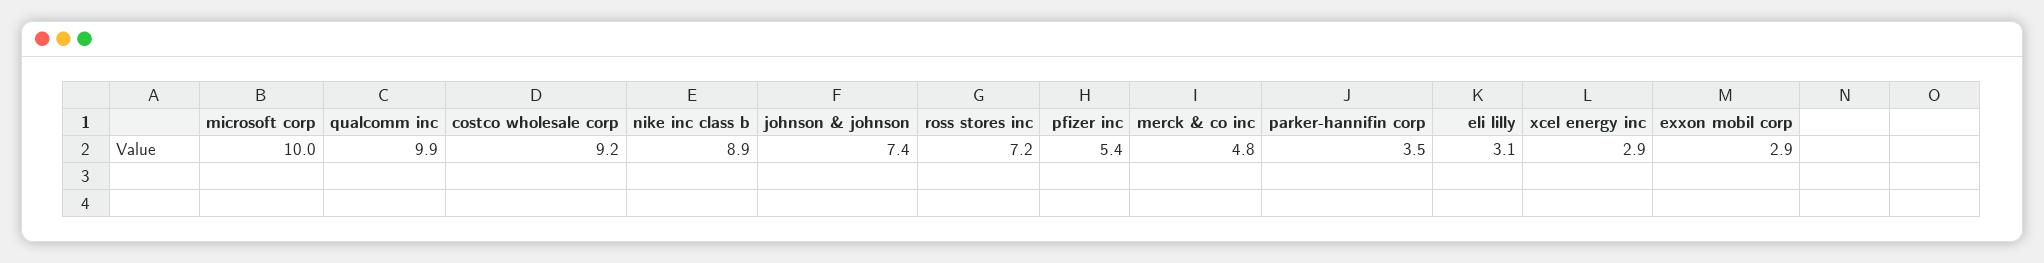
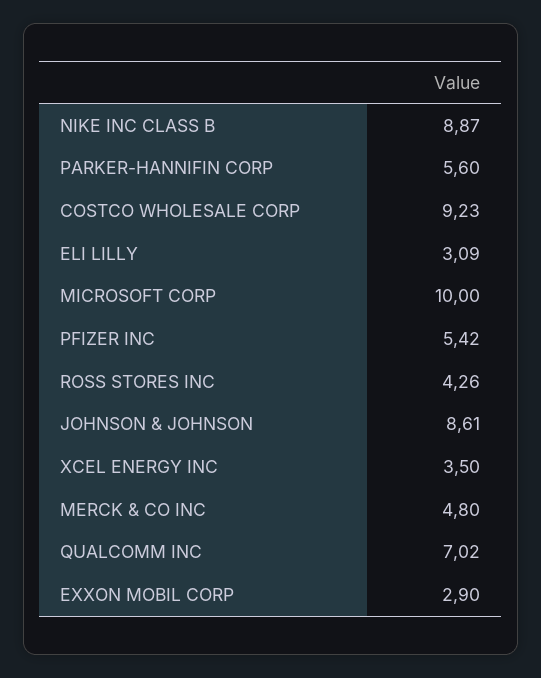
qualcomm inc: 9.9 -> 7.02
johnson & johnson: 7.4 -> 8.61
ross stores inc: 7.2 -> 4.26
parker-hannifin corp: 3.5 -> 5.6
xcel energy inc: 2.9 -> 3.5

